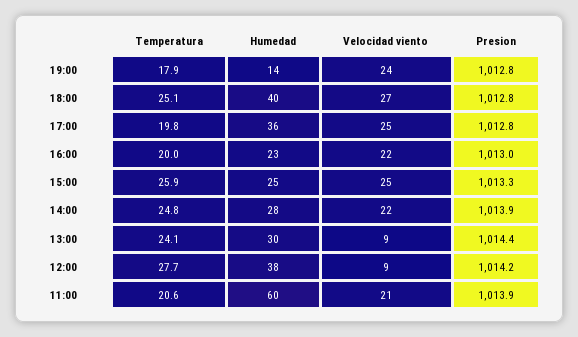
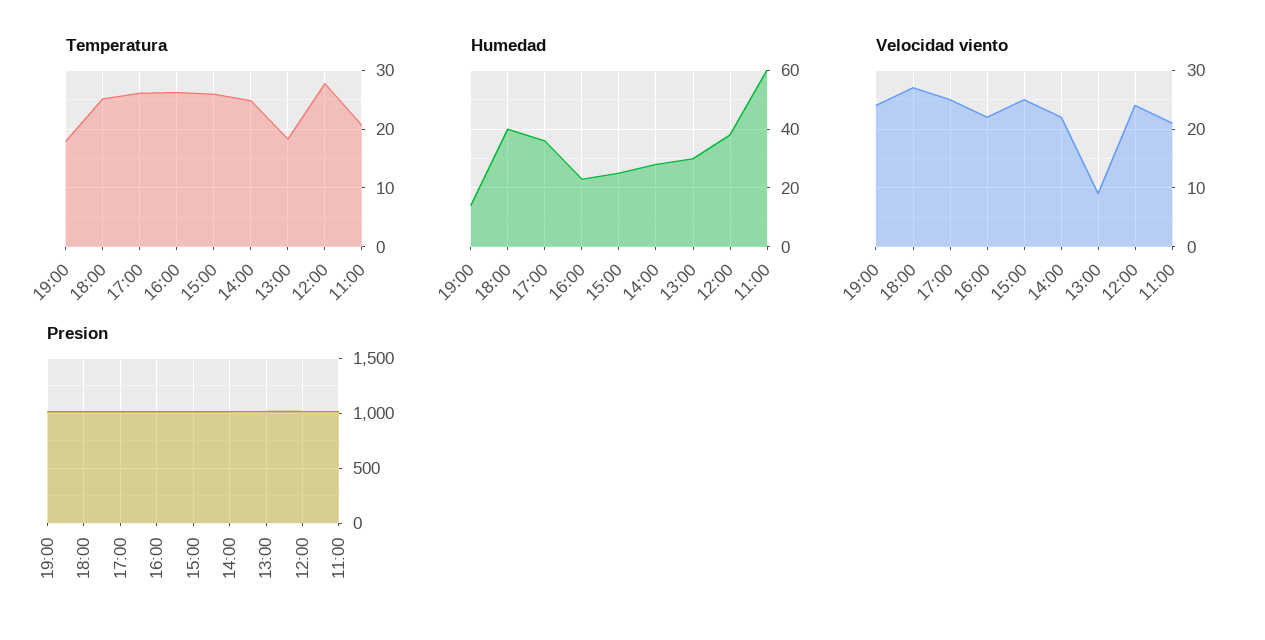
Temperatura, 17:00: 19.8 -> 26
Temperatura, 16:00: 20 -> 26
Temperatura, 13:00: 24.1 -> 18
Velocidad viento, 12:00: 9 -> 25

